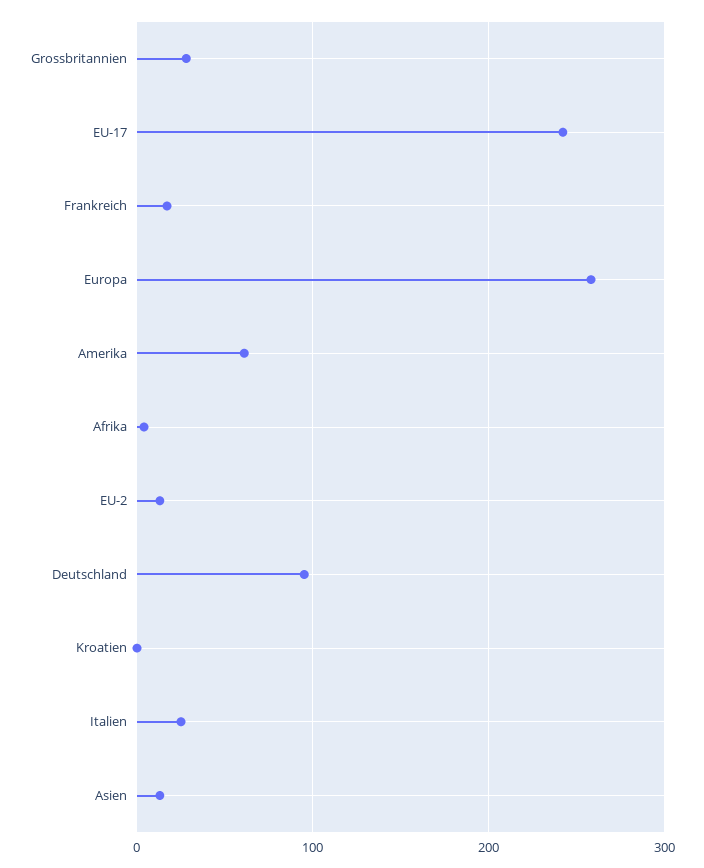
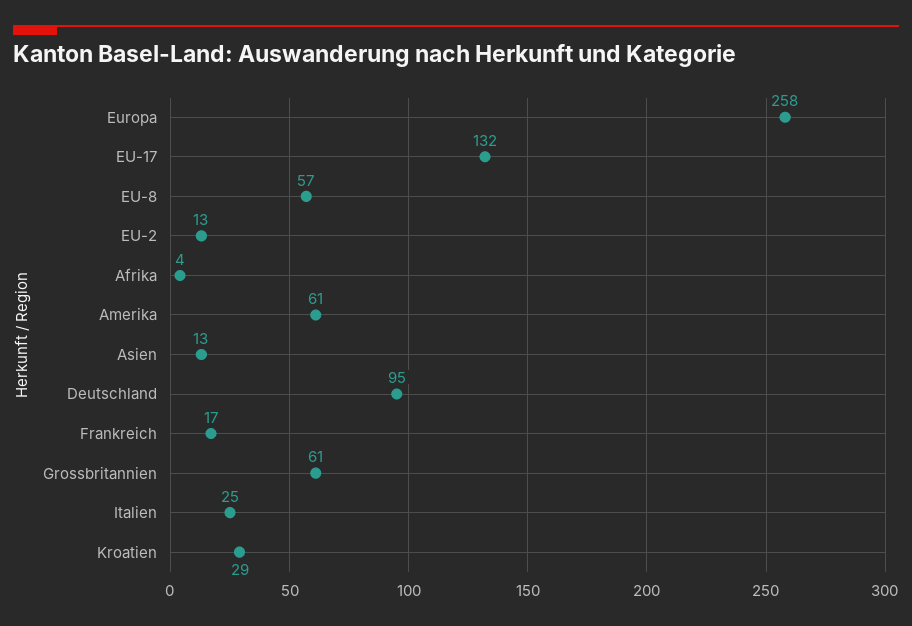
Grossbritannien: 30 -> 61
EU-17: 240 -> 132
Kroatien: 0 -> 29
EU-8: none -> 57

